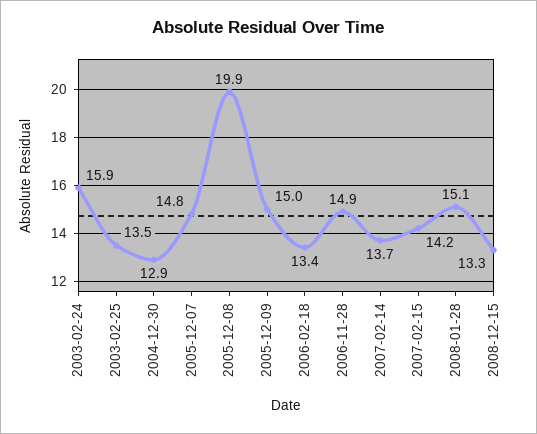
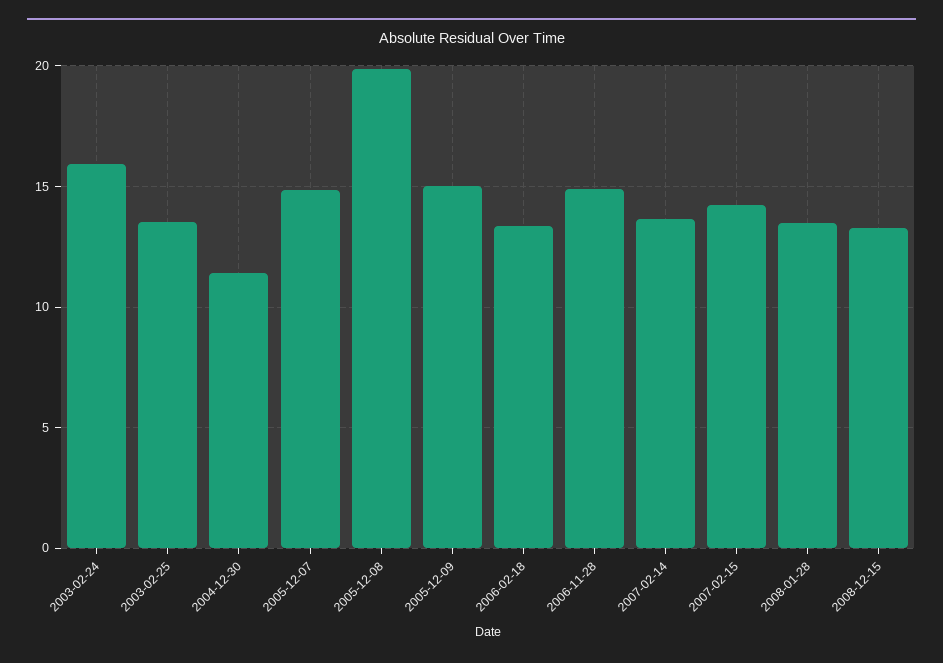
2004-12-30: 12.9 -> 11.5
2008-01-28: 15.1 -> 13.5

